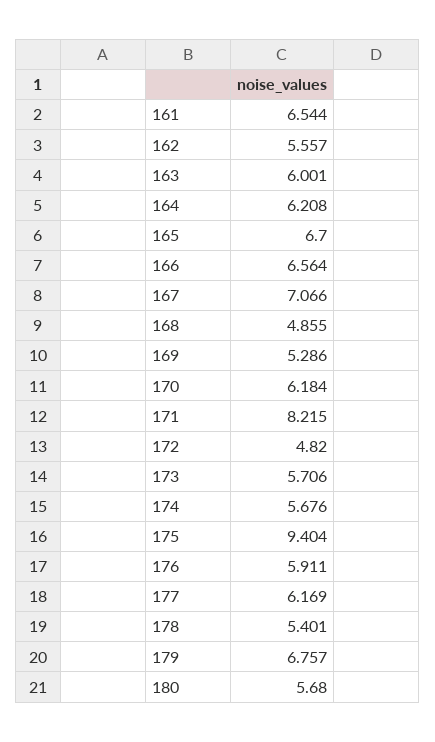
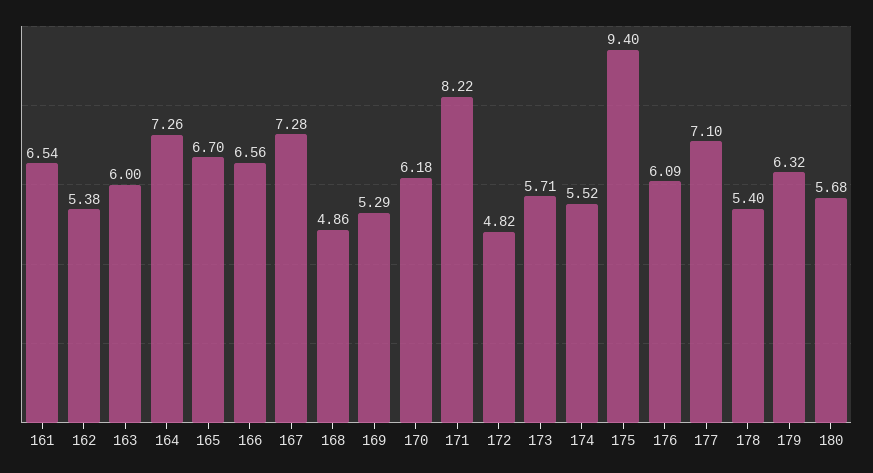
162: 5.557 -> 5.38
164: 6.208 -> 7.26
167: 7.066 -> 7.28
174: 5.676 -> 5.52
176: 5.911 -> 6.09
177: 6.169 -> 7.1
179: 6.757 -> 6.32

